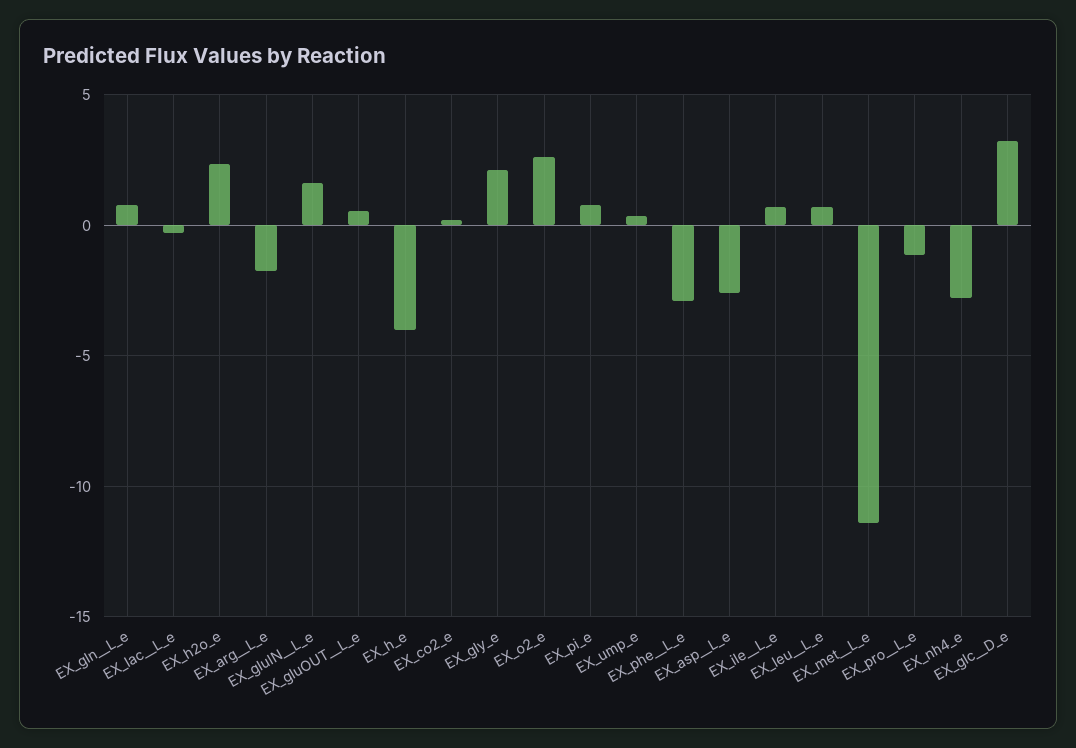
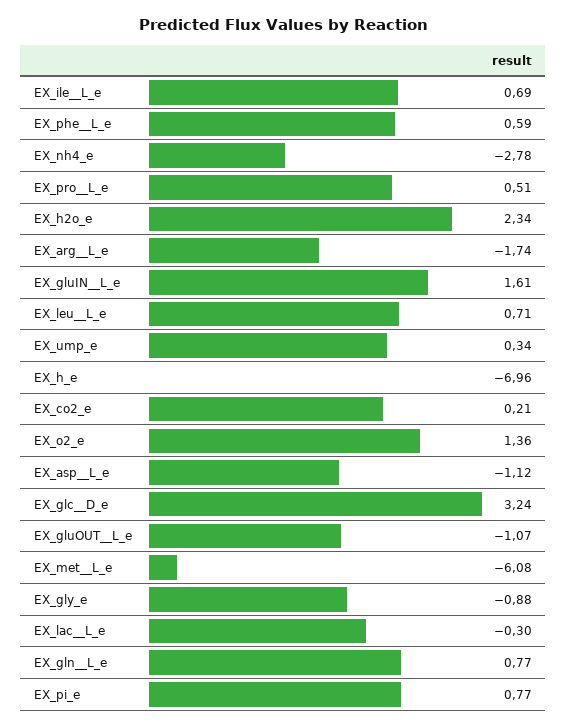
EX_gluOUT__L_e: 0.5 -> -1.07
EX_h_e: -4 -> -6.96
EX_gly_e: 2 -> -0.88
EX_o2_e: 2.5 -> 1.36
EX_phe__L_e: -3 -> 0.59
EX_asp__L_e: -2.5 -> -1.12
EX_met__L_e: -11.5 -> -6.08
EX_pro__L_e: -1 -> 0.51

